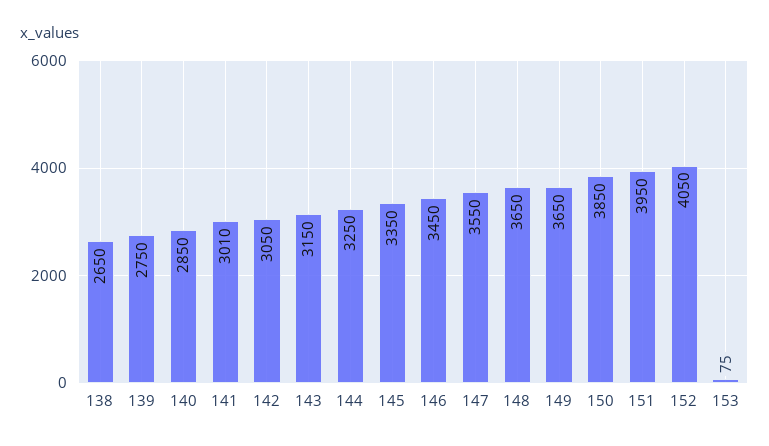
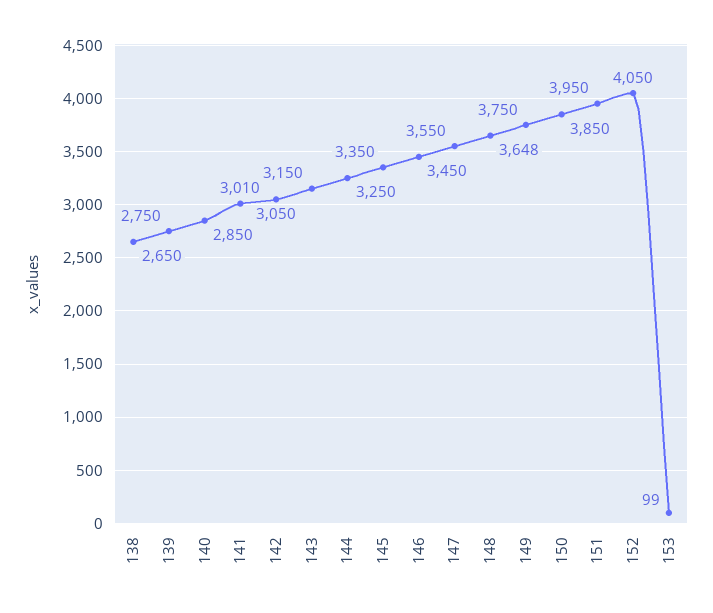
148: 3650 -> 3648
149: 3650 -> 3750
153: 75 -> 99

